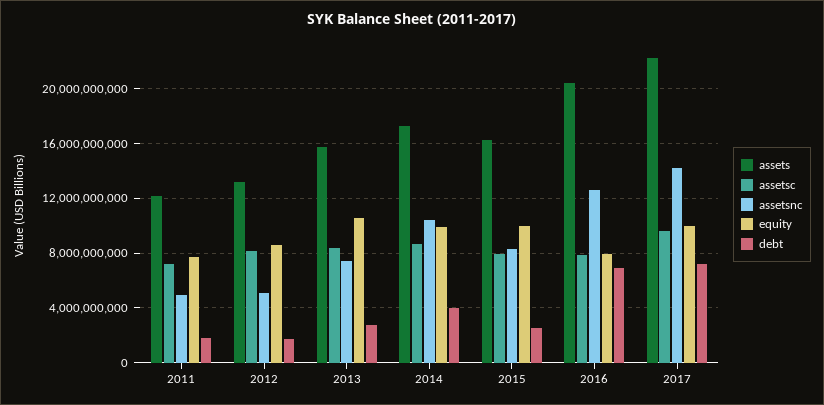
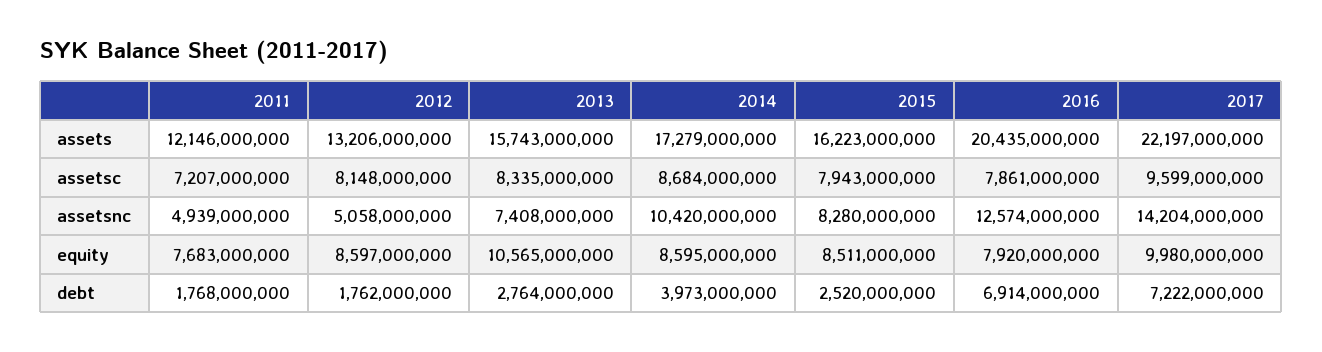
equity, 2014: 10000000000 -> 8595000000
equity, 2015: 10000000000 -> 8511000000

